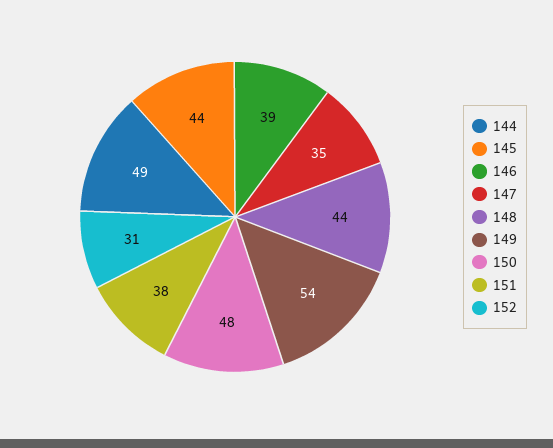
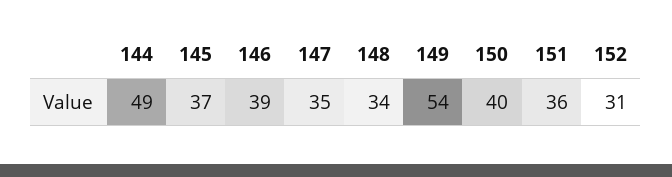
145: 44 -> 37
148: 44 -> 34
150: 48 -> 40
151: 38 -> 36

